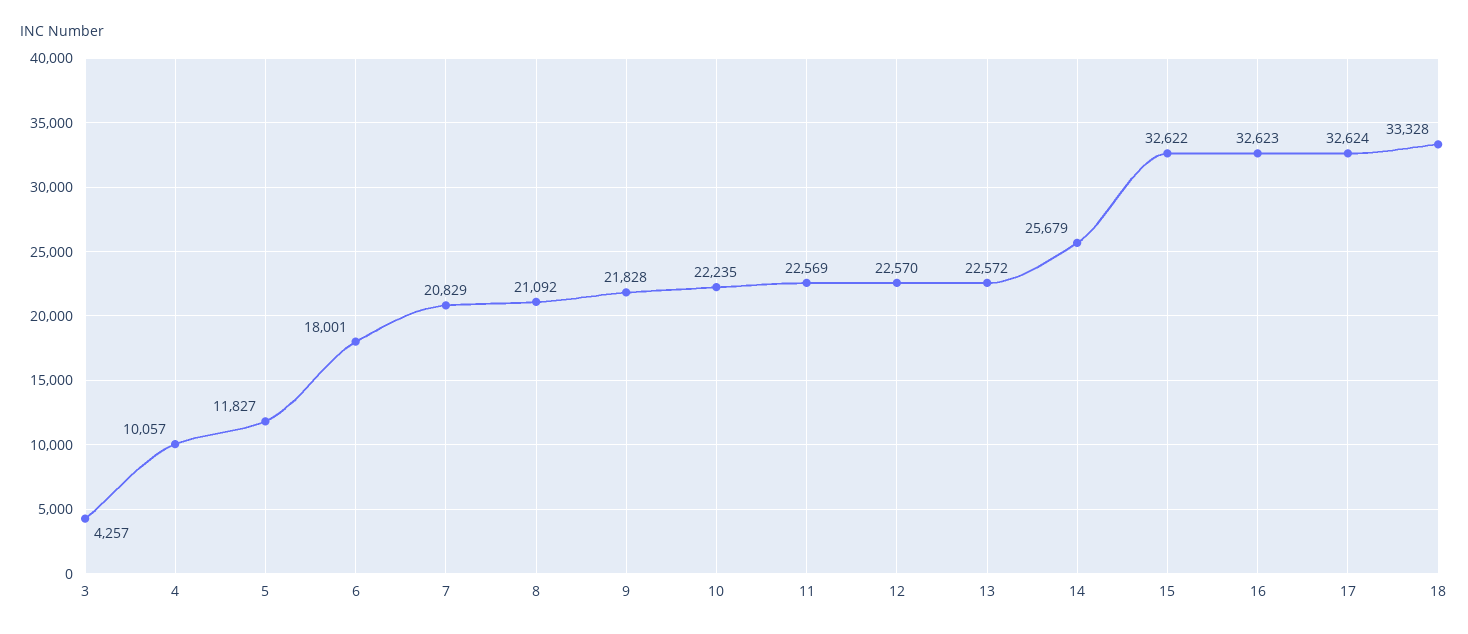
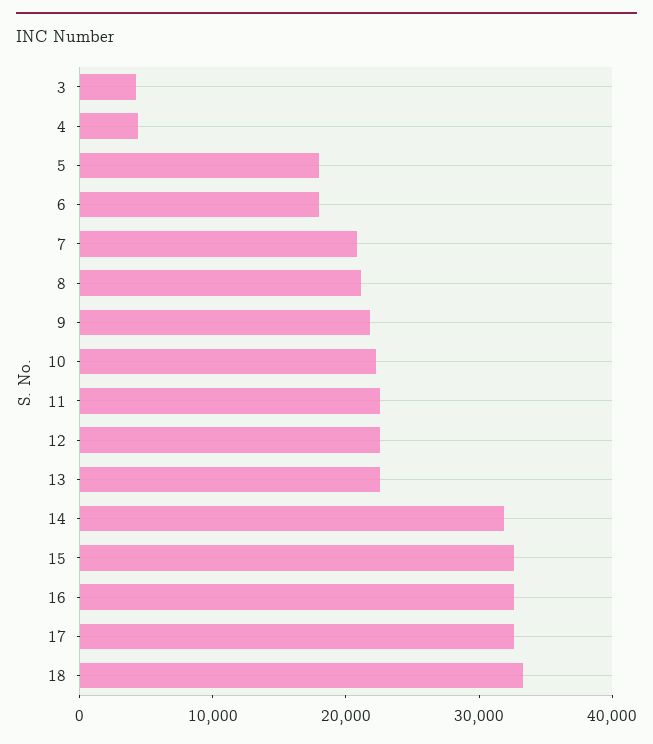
4: 10057 -> 4000
5: 11827 -> 18000
14: 25679 -> 32000

